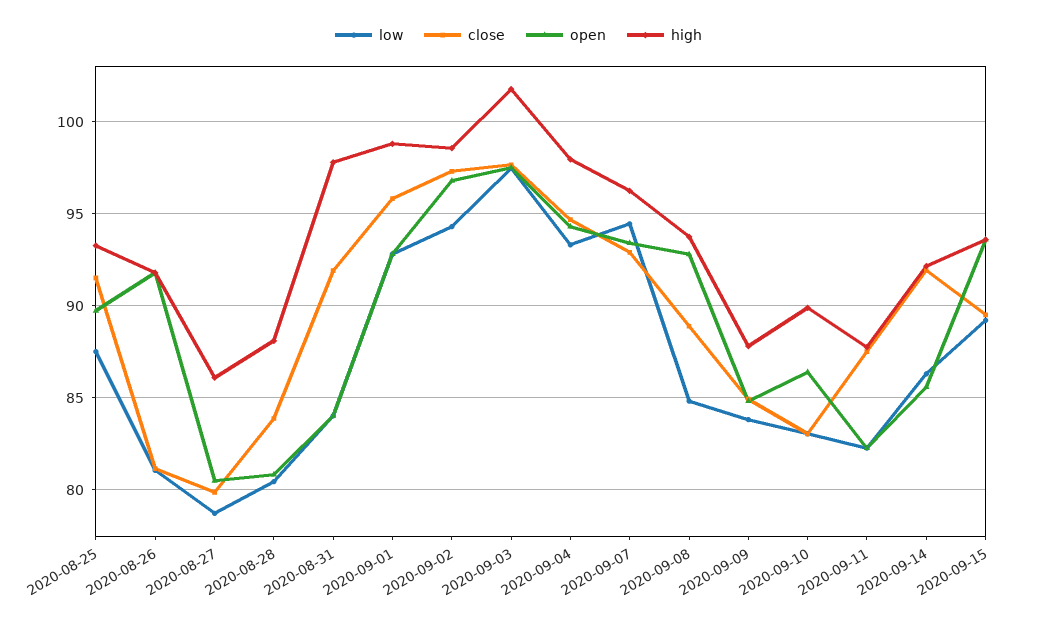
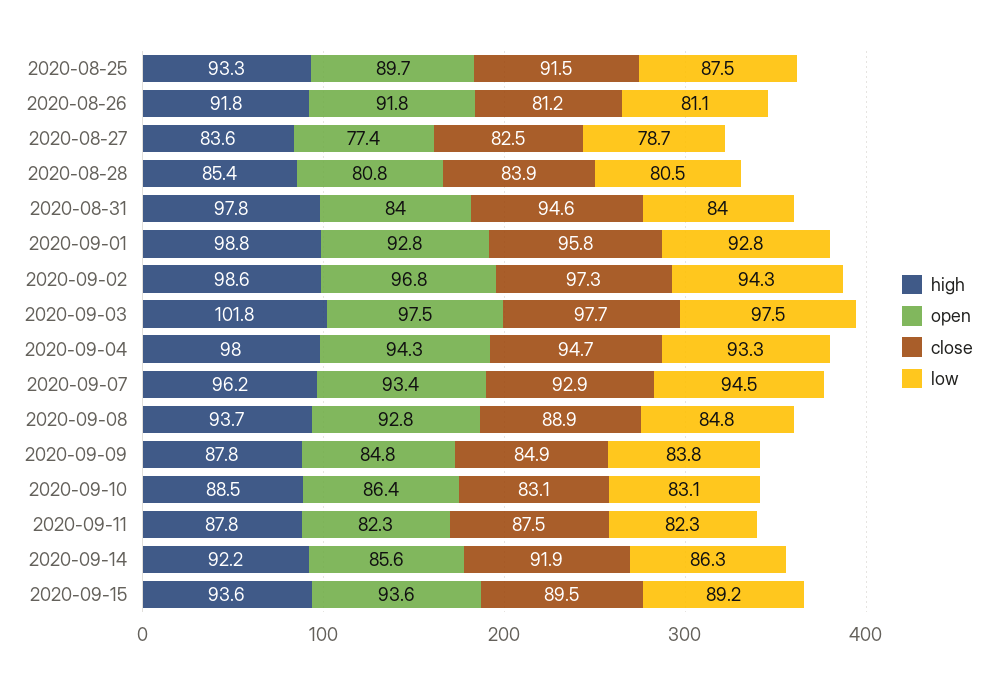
close, 2020-08-27: 80 -> 82.5
open, 2020-08-27: 80.5 -> 77.4
high, 2020-08-27: 86 -> 83.6
high, 2020-08-28: 88 -> 85.4
close, 2020-08-31: 92 -> 94.6
high, 2020-09-10: 90 -> 88.5

